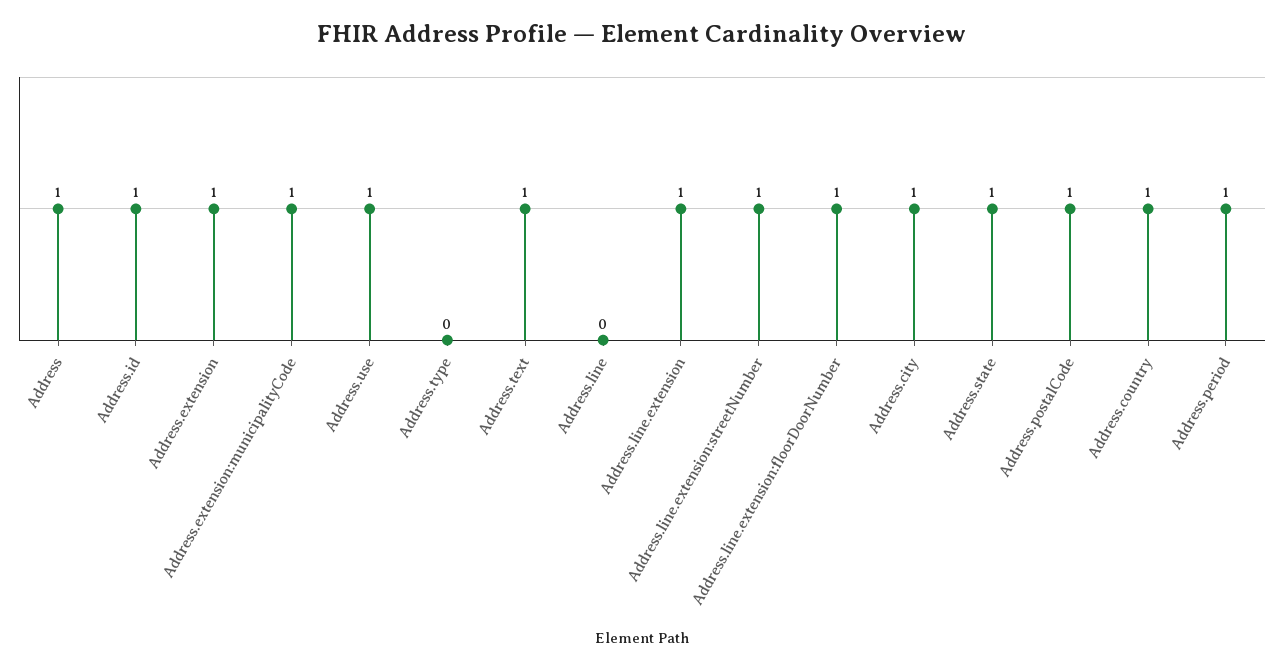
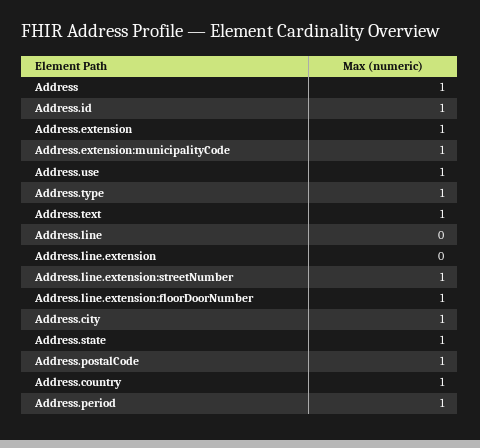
Address.type: 0 -> 1
Address.line.extension: 1 -> 0

